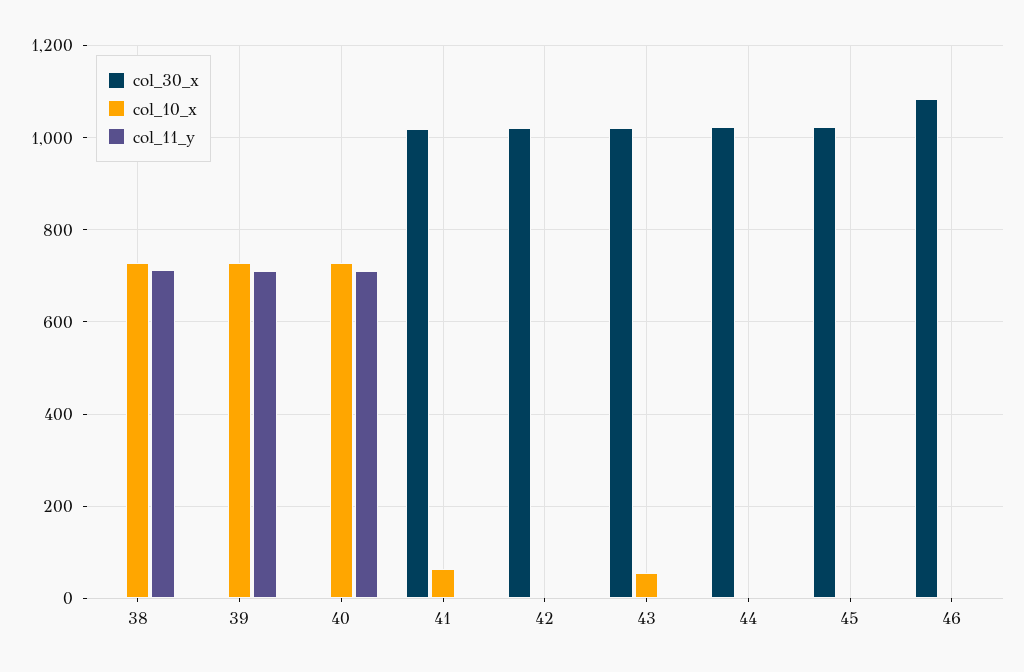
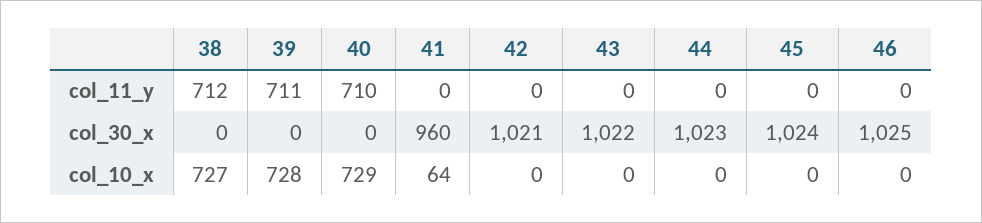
col_30_x, 41: 1020 -> 960
col_10_x, 43: 60 -> 0
col_30_x, 46: 1080 -> 1025

